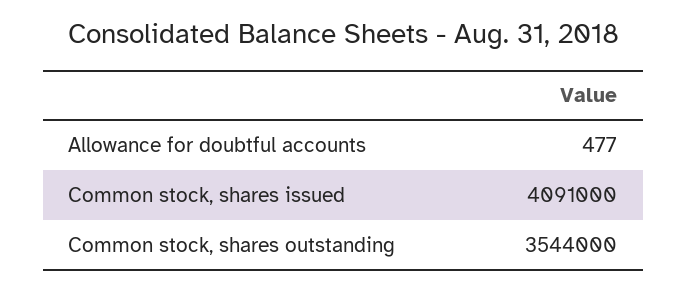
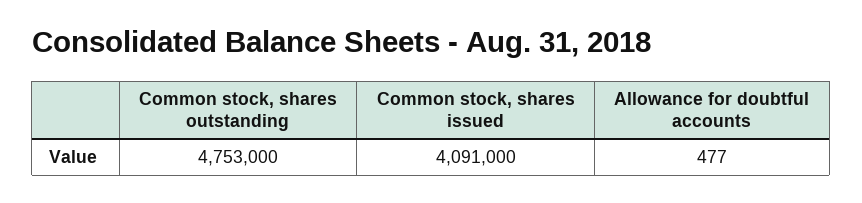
Common stock, shares outstanding: 3544000 -> 4753000

